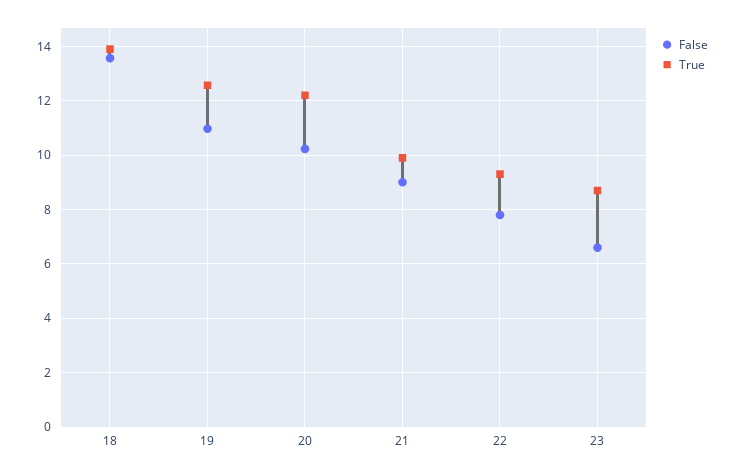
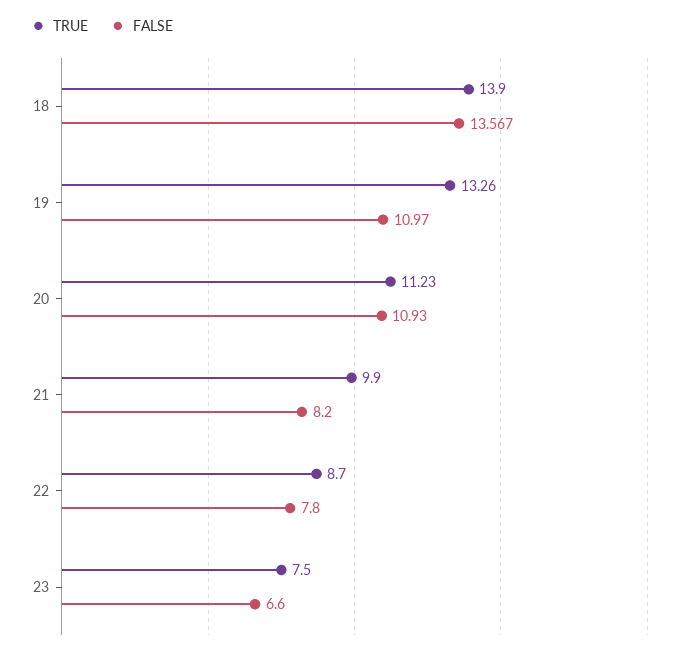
True, 19: 12.5 -> 13.26
False, 20: 10.25 -> 10.93
True, 20: 12.25 -> 11.23
False, 21: 9 -> 8.2
True, 22: 9.25 -> 8.7
True, 23: 8.75 -> 7.5

